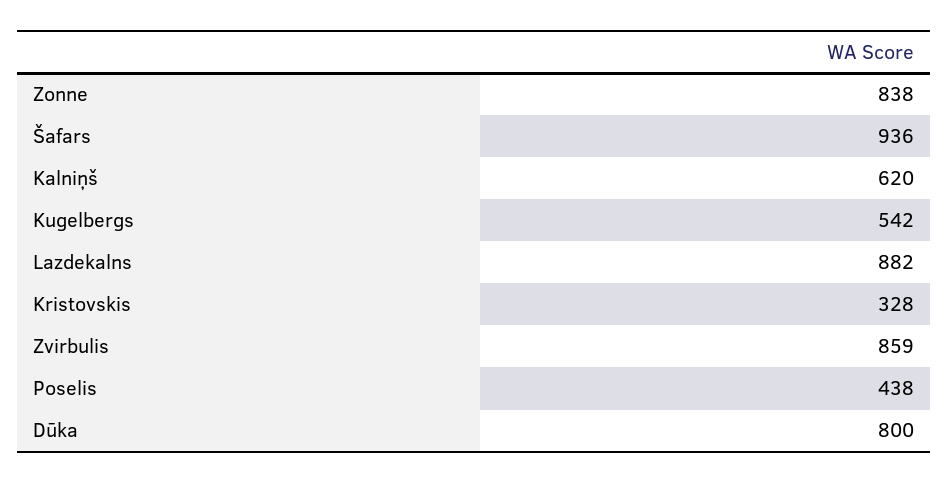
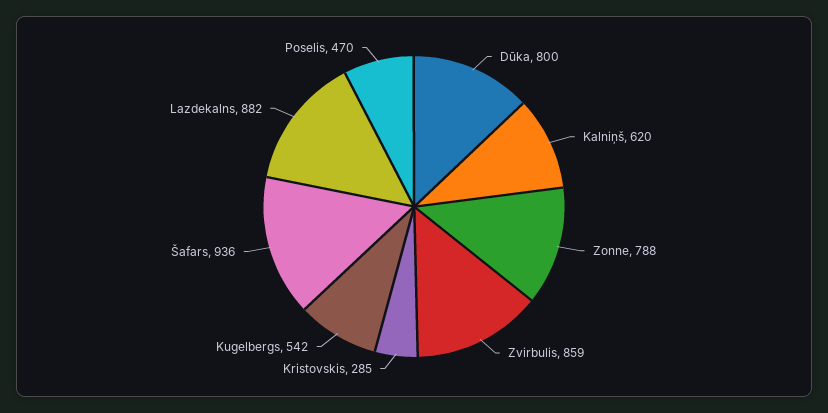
Zonne: 838 -> 788
Kristovskis: 328 -> 285
Poselis: 438 -> 470

